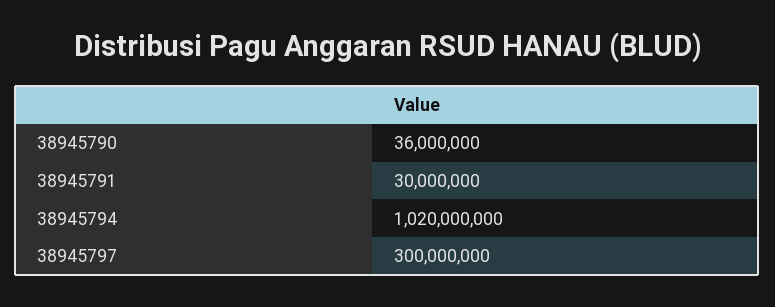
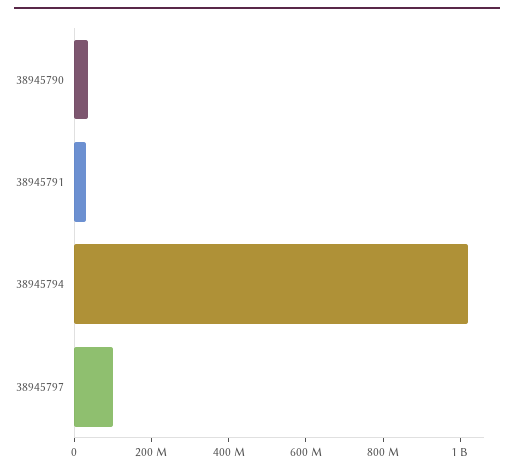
38945797: 300000000 -> 100000000

